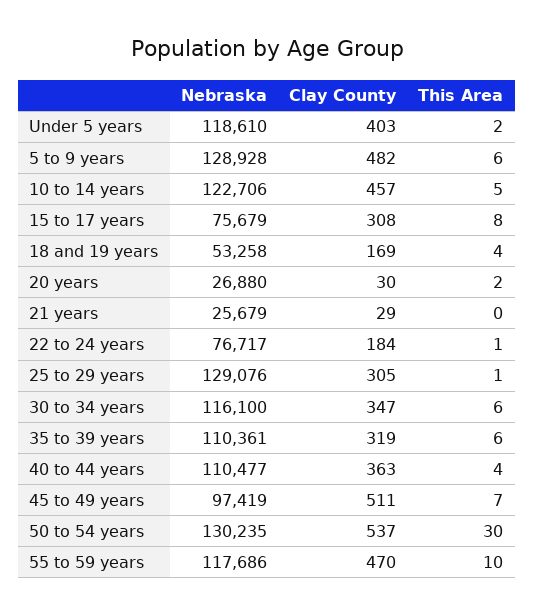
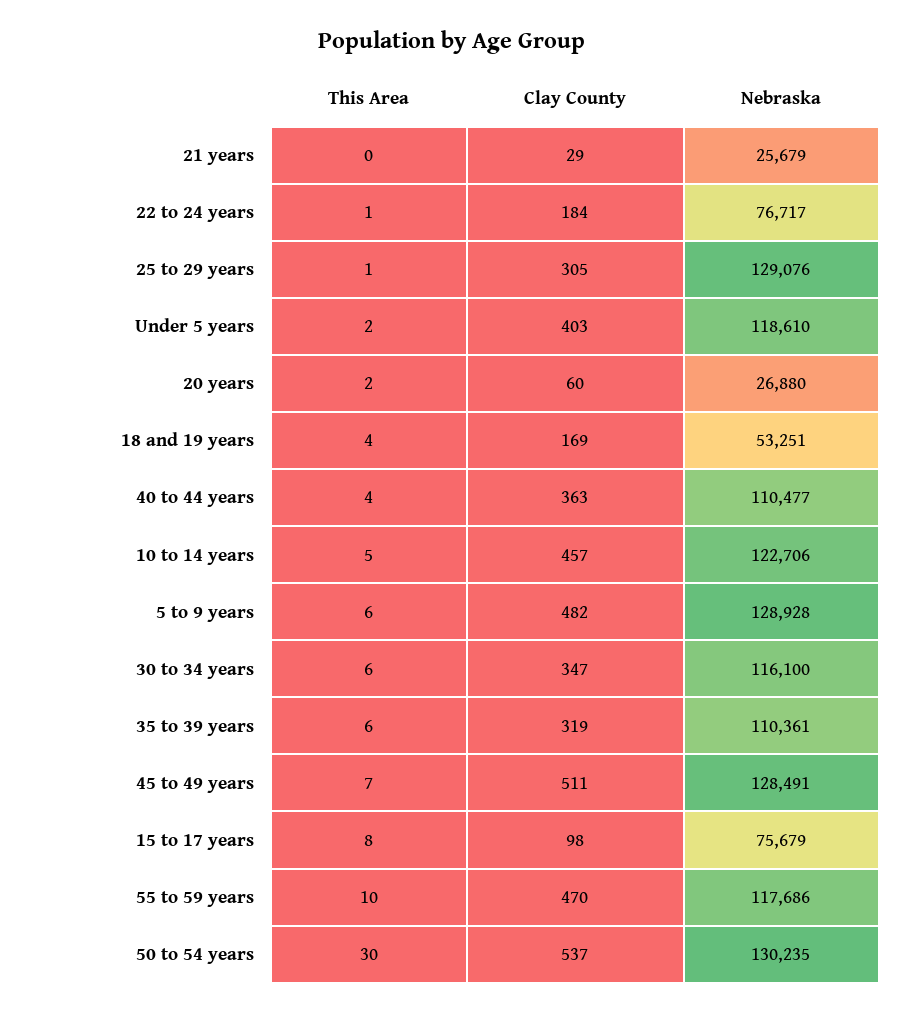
Clay County, 15 to 17 years: 308 -> 98
Nebraska, 18 and 19 years: 53258 -> 53251
Clay County, 20 years: 30 -> 60
Nebraska, 45 to 49 years: 97419 -> 128491

